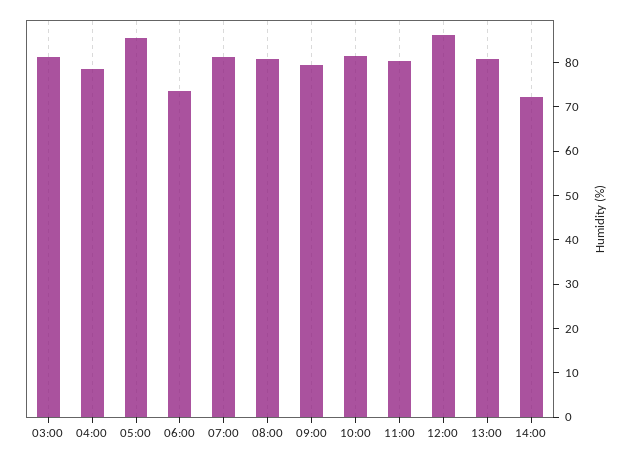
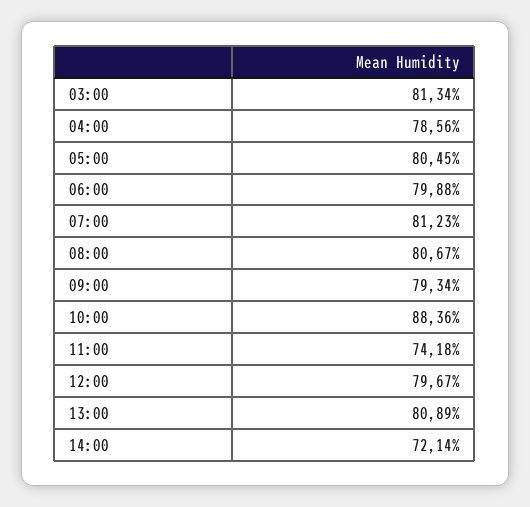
05:00: 86 -> 80.45
06:00: 74 -> 79.88
10:00: 82 -> 88.36
11:00: 80 -> 74.18
12:00: 86 -> 79.67

